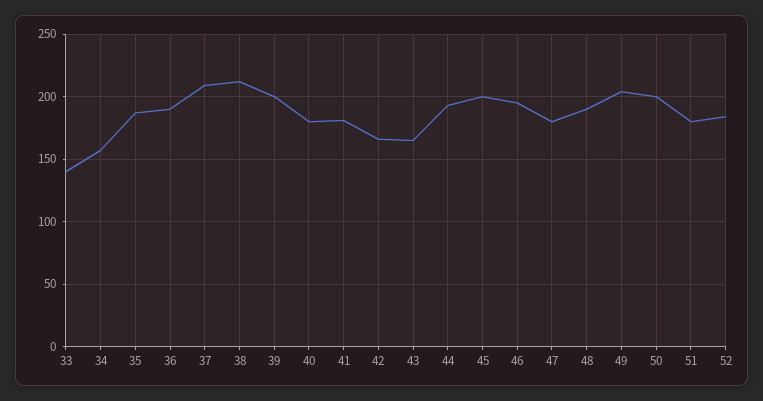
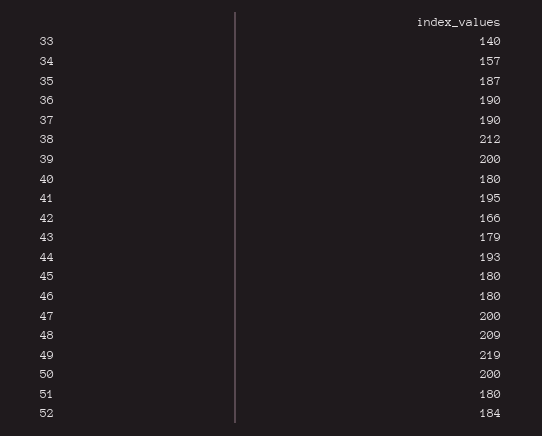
37: 210 -> 190
41: 180 -> 195
43: 165 -> 179
45: 200 -> 180
46: 195 -> 180
47: 180 -> 200
48: 190 -> 209
49: 205 -> 219

